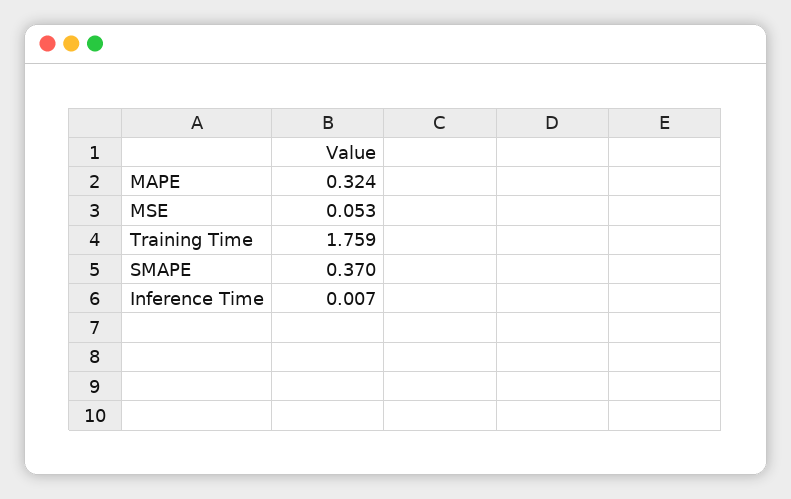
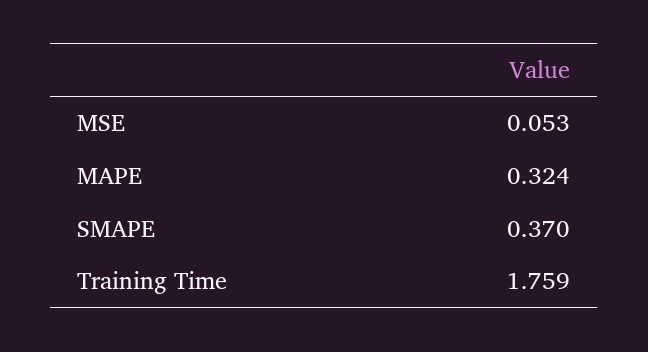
Inference Time: 0.007 -> none

